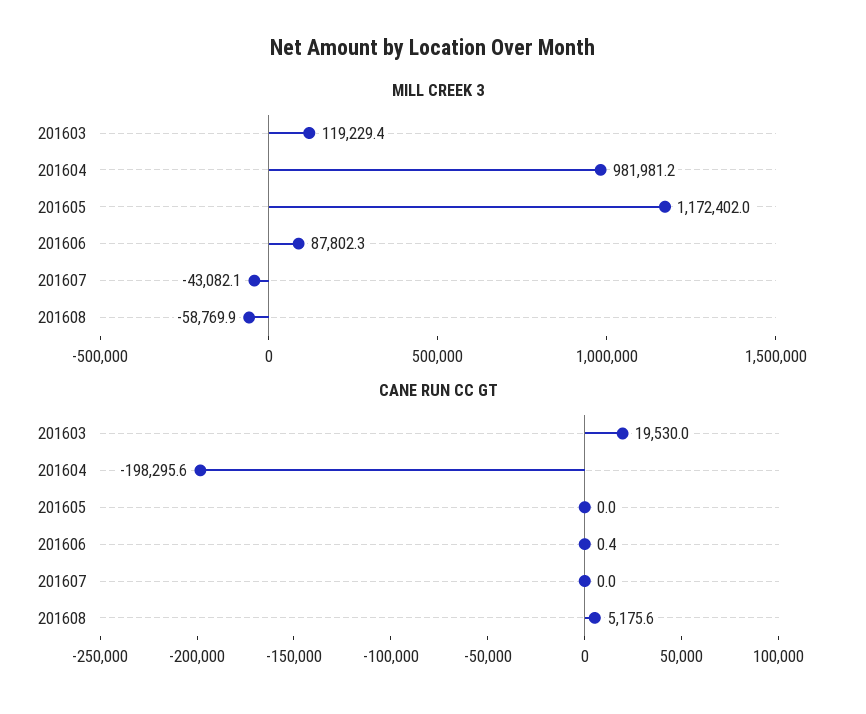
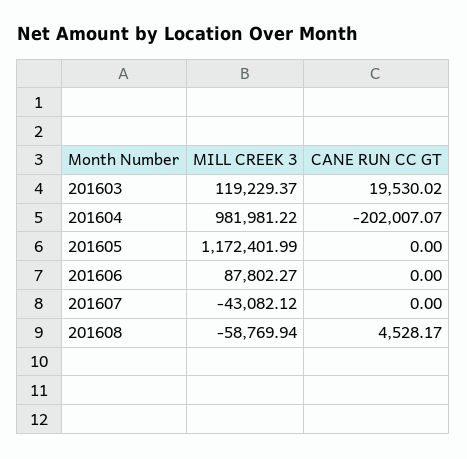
CANE RUN CC GT, 201604: -198295.6 -> -202007.07
CANE RUN CC GT, 201606: 0.4 -> 0
CANE RUN CC GT, 201608: 5175.6 -> 4528.17

